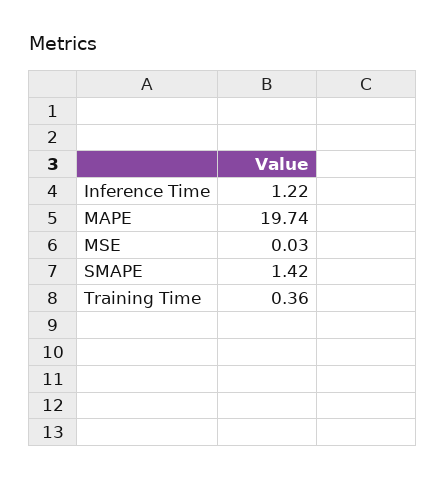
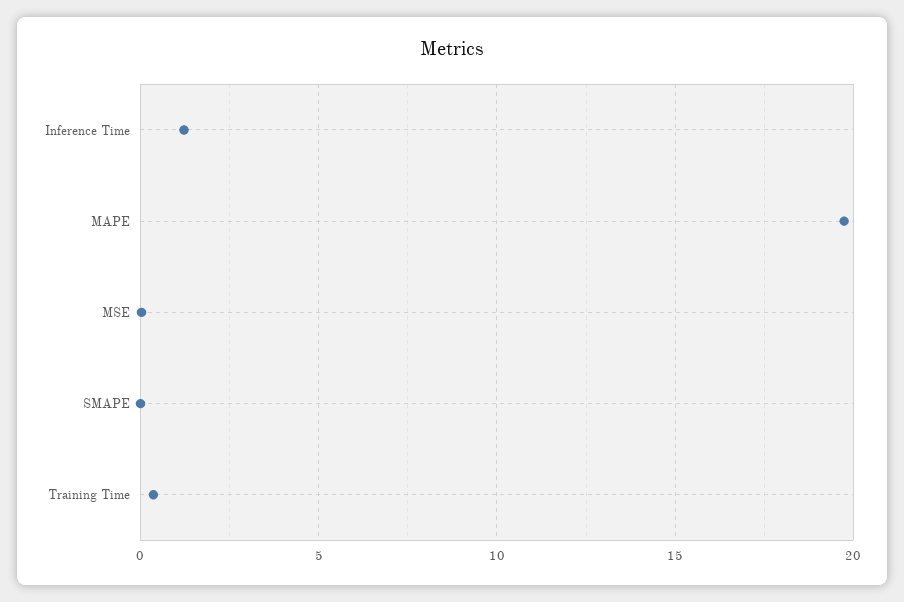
SMAPE: 1.42 -> 0

